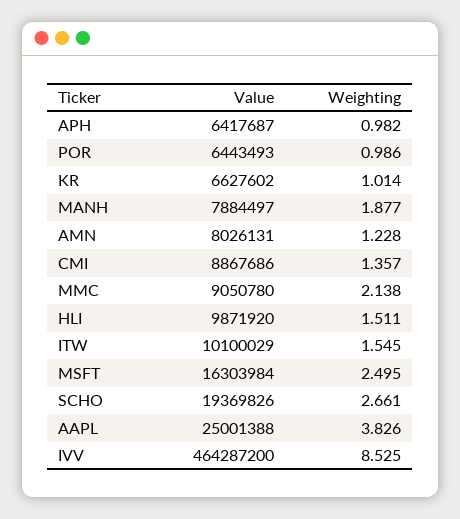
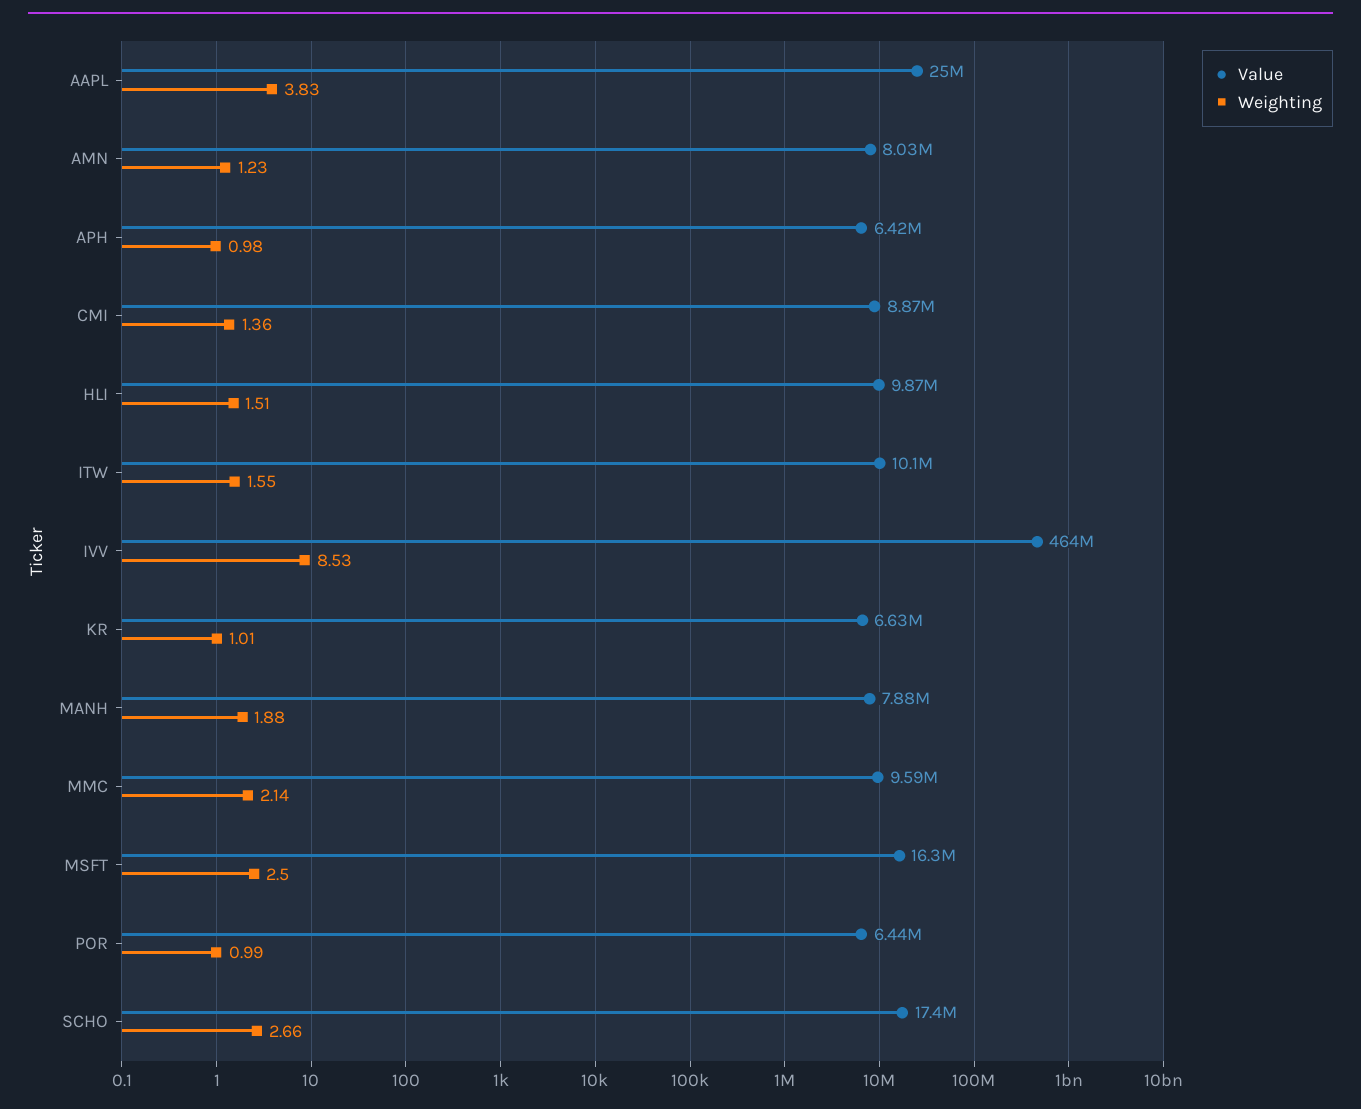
Value, MMC: 9050780 -> 9590000
Value, SCHO: 19369826 -> 17400000

